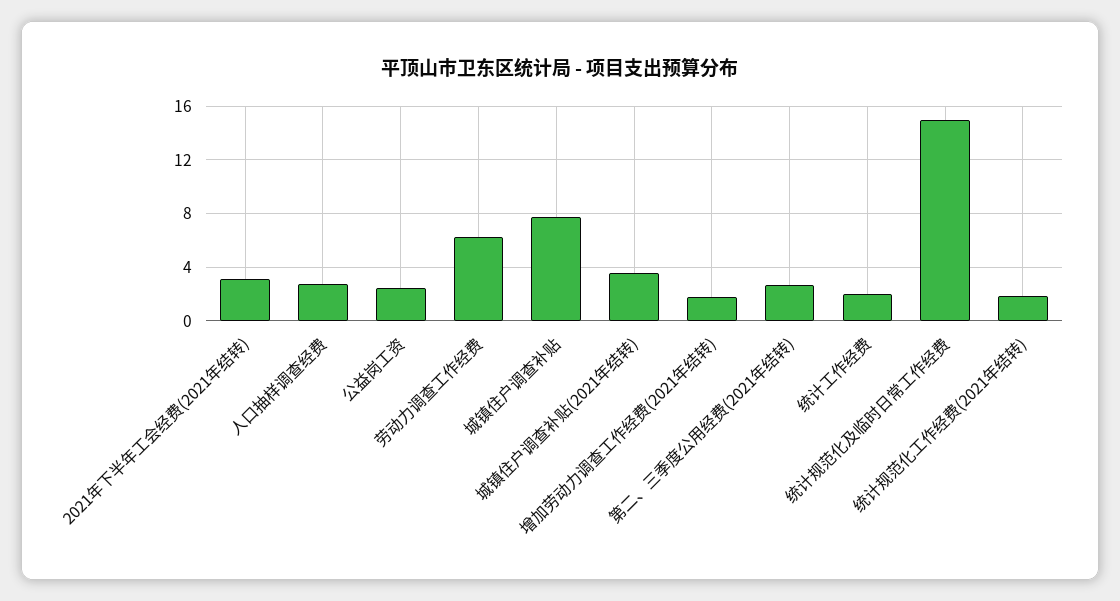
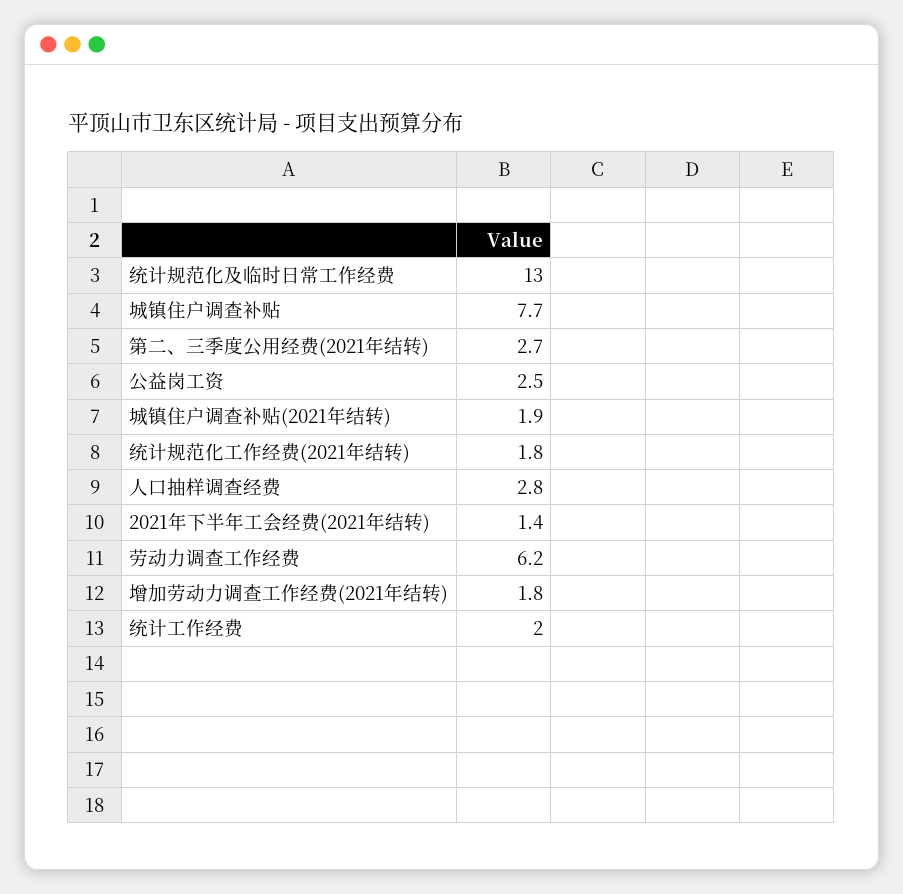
2021年下半年工会经费(2021年结转): 3 -> 1.4
城镇住户调查补贴(2021年结转): 3.5 -> 1.9
统计规范化及临时日常工作经费: 15 -> 13

